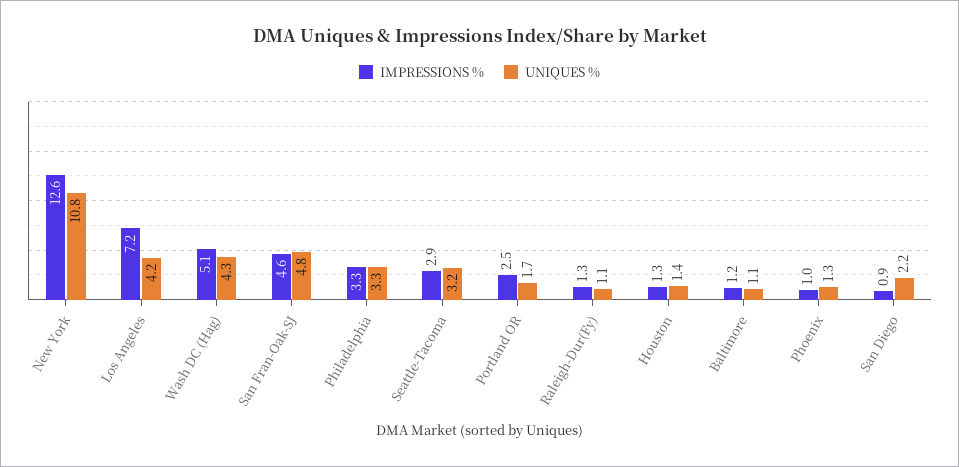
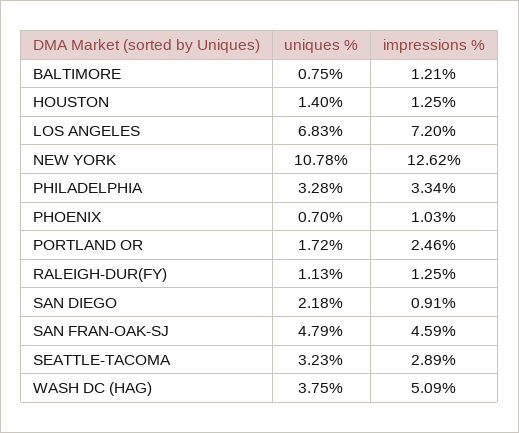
UNIQUES %, Los Angeles: 4.2 -> 6.83
UNIQUES %, Wash DC (Hag): 4.3 -> 3.75
UNIQUES %, Baltimore: 1.1 -> 0.75
UNIQUES %, Phoenix: 1.3 -> 0.7

